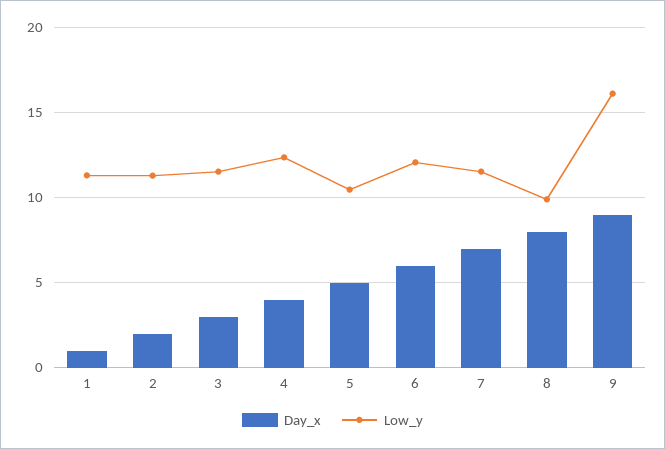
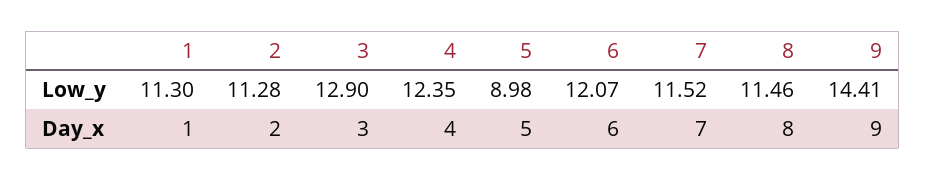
Low_y, 3: 11.5 -> 12.9
Low_y, 5: 10.5 -> 8.98
Low_y, 8: 10 -> 11.46
Low_y, 9: 16 -> 14.41

